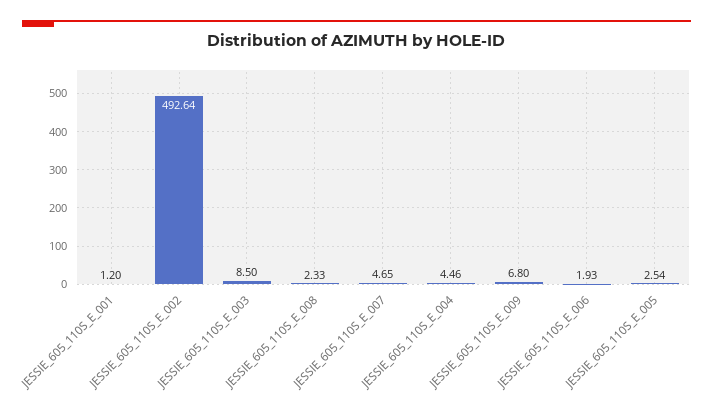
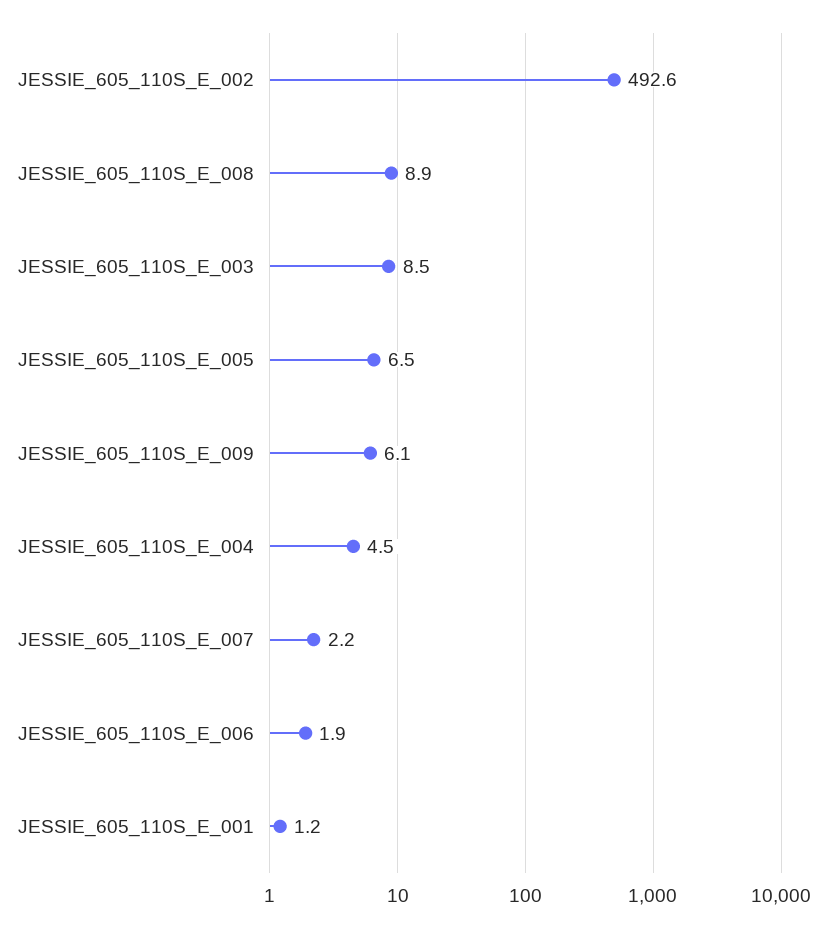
JESSIE_605_110S_E_008: 2.33 -> 8.9
JESSIE_605_110S_E_007: 4.65 -> 2.2
JESSIE_605_110S_E_009: 6.8 -> 6.1
JESSIE_605_110S_E_005: 2.54 -> 6.5

